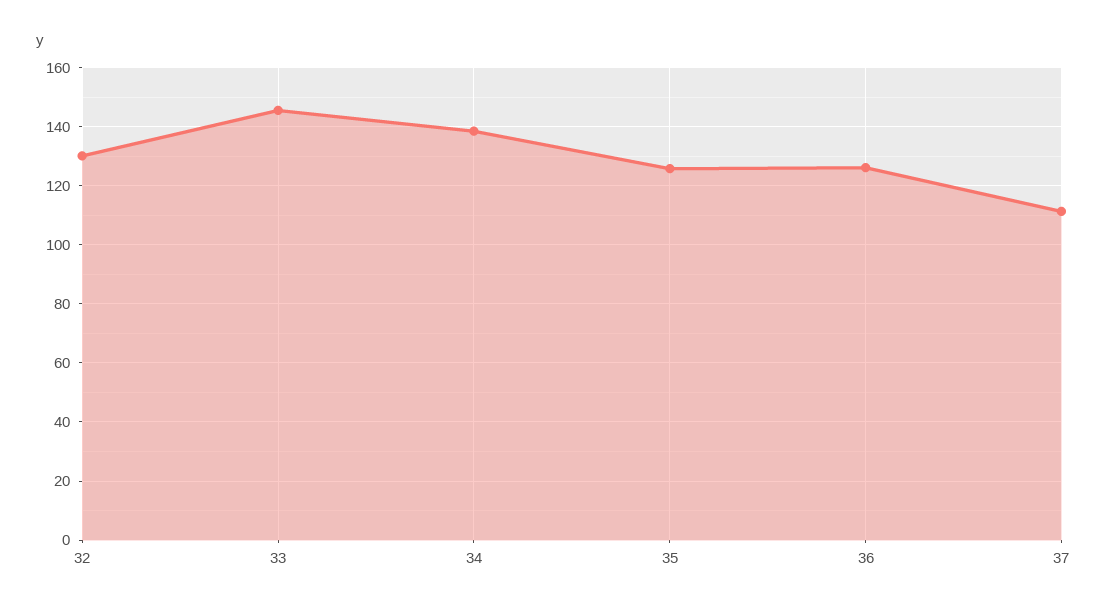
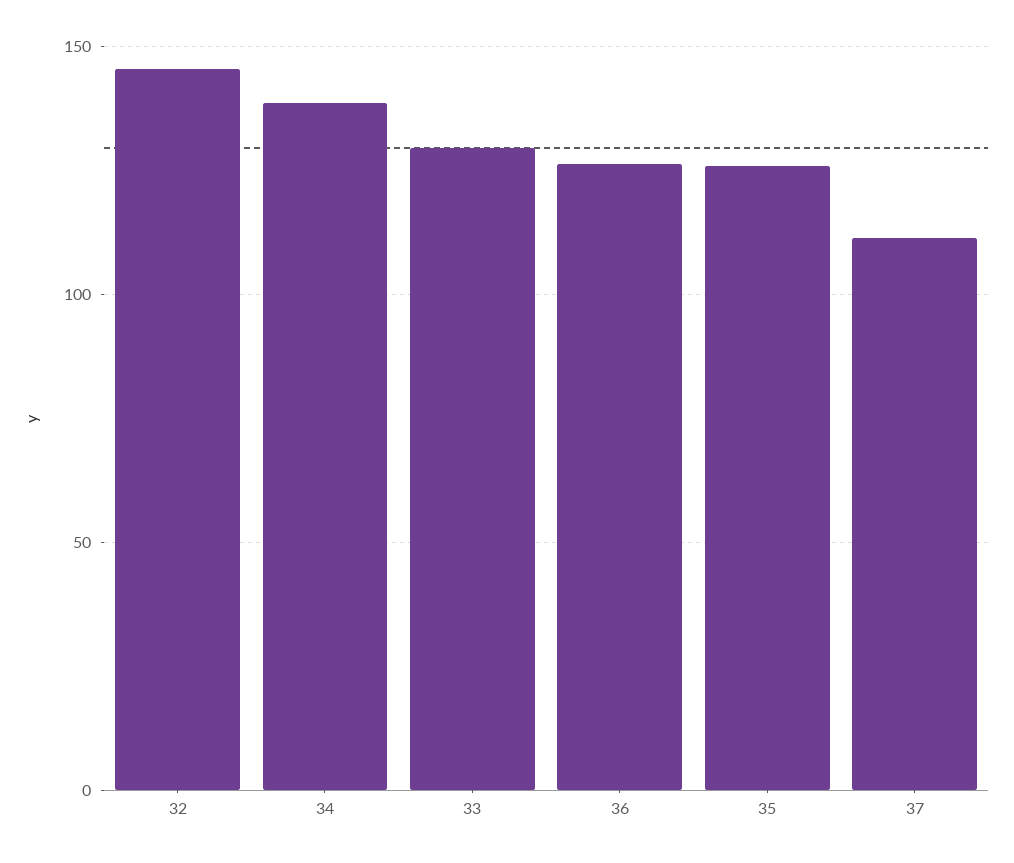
32: 130 -> 145
33: 145 -> 130

